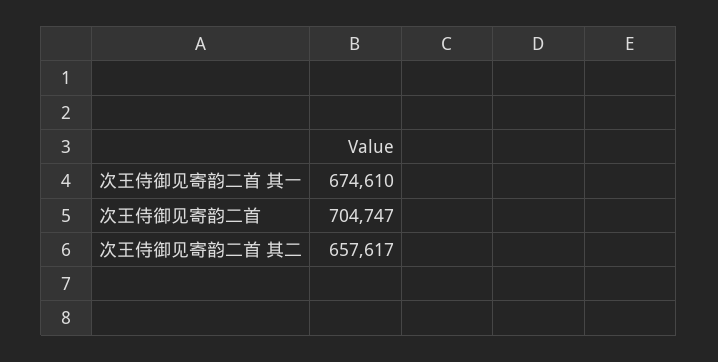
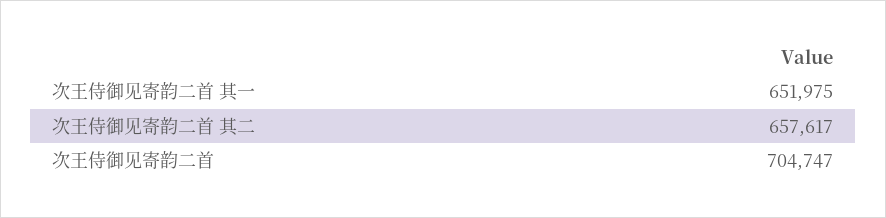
次王侍御见寄韵二首 其一: 674610 -> 651975

